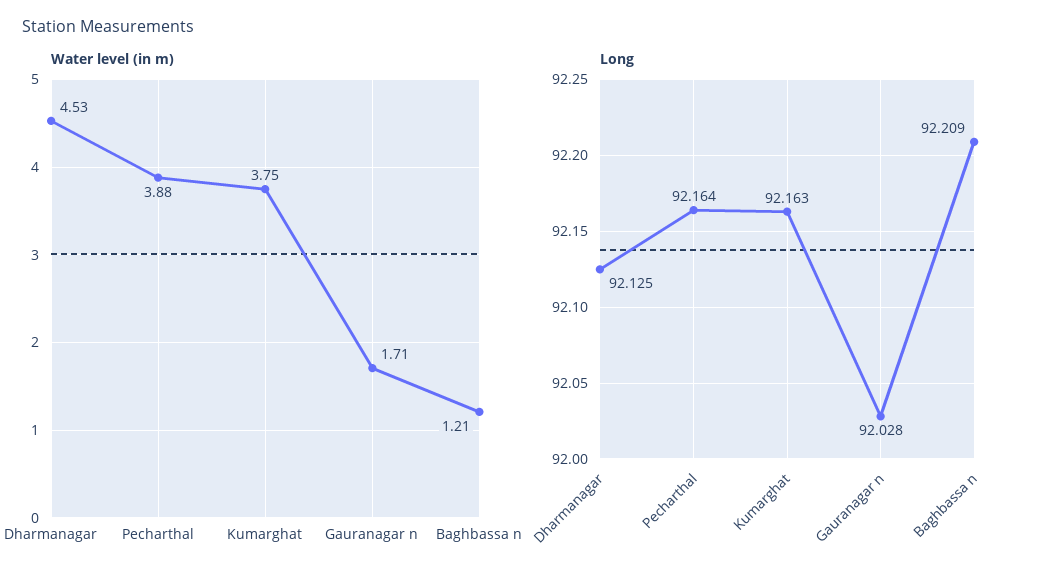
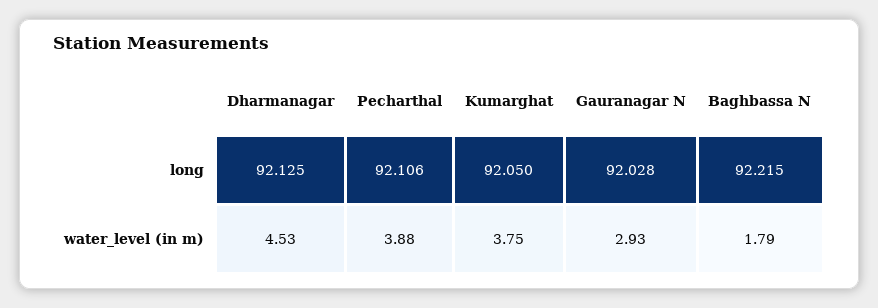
Water level (in m), Gauranagar n: 1.71 -> 2.93
Water level (in m), Baghbassa n: 1.21 -> 1.79
Long, Pecharthal: 92.164 -> 92.106
Long, Kumarghat: 92.163 -> 92.05
Long, Baghbassa n: 92.209 -> 92.215

